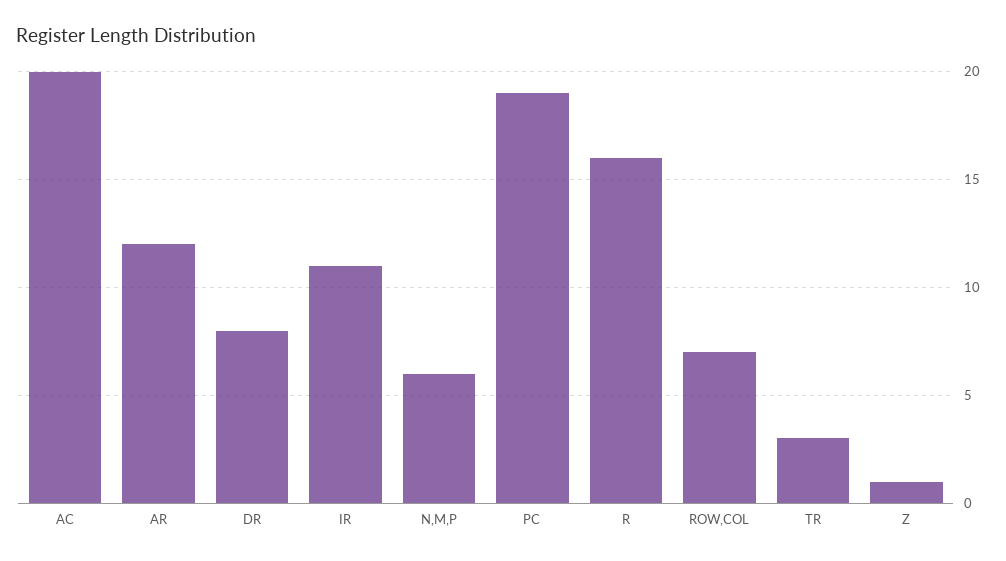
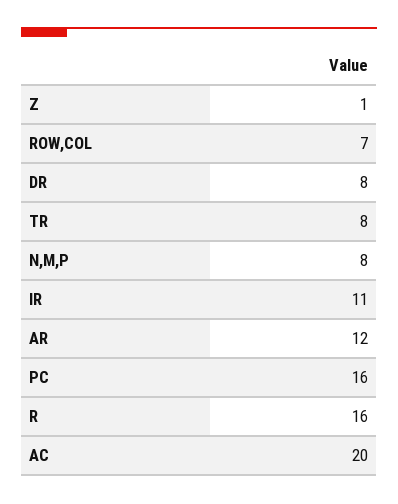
N,M,P: 6 -> 8
PC: 19 -> 16
TR: 3 -> 8

